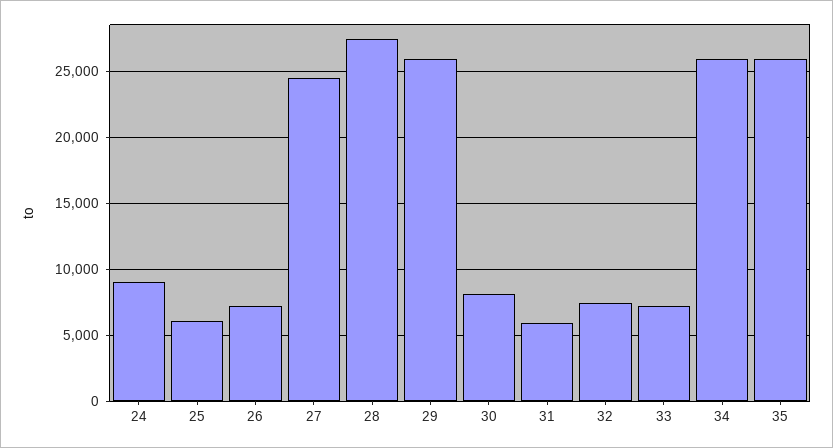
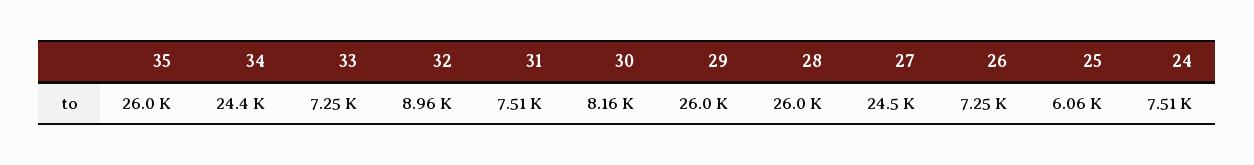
24: 9000 -> 7510
28: 27500 -> 26000
31: 6000 -> 7510
32: 7500 -> 8960
34: 26000 -> 24400

